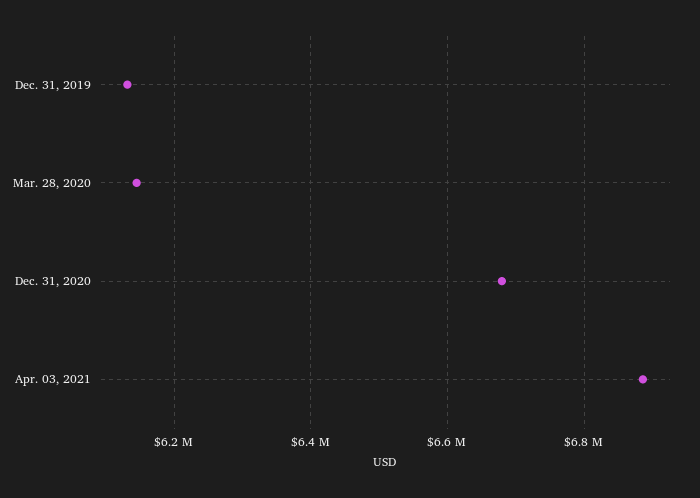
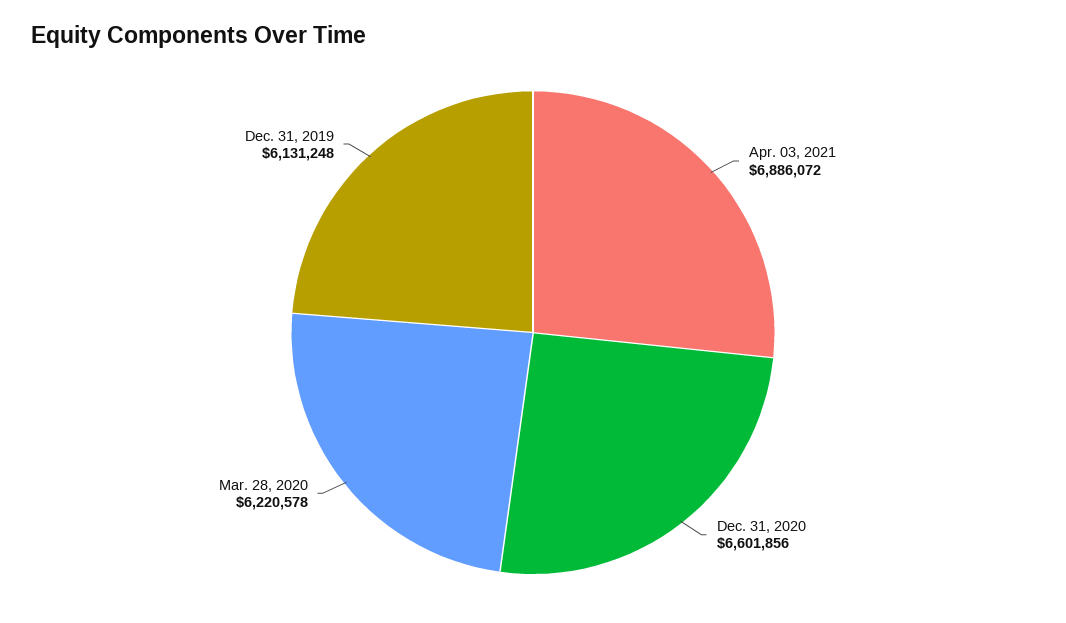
Mar. 28, 2020: 6140000 -> 6220578
Dec. 31, 2020: 6680000 -> 6601856

